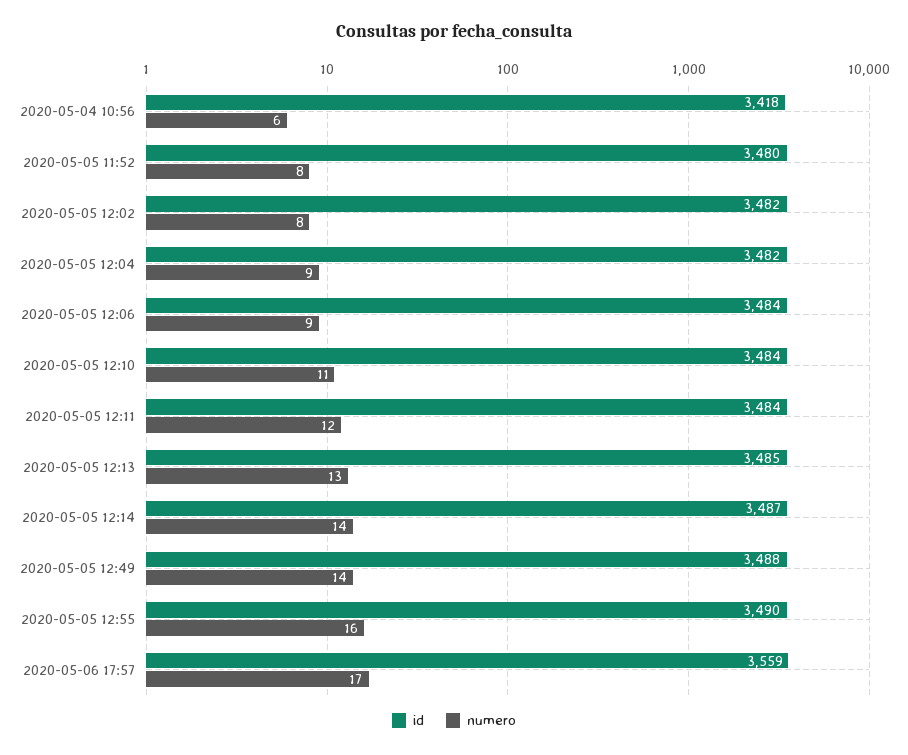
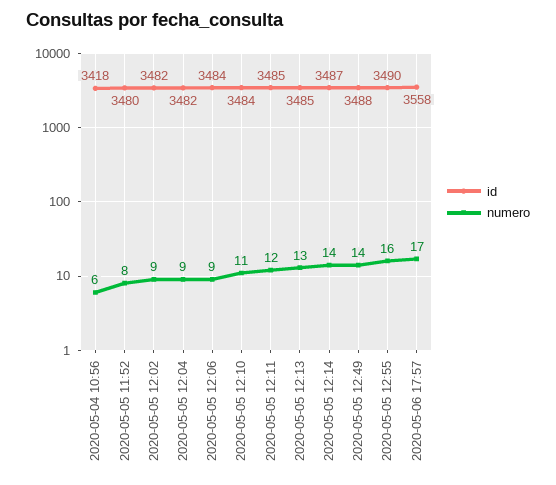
numero, 2020-05-05 12:02: 8 -> 9
id, 2020-05-05 12:11: 3484 -> 3485
id, 2020-05-06 17:57: 3559 -> 3558

